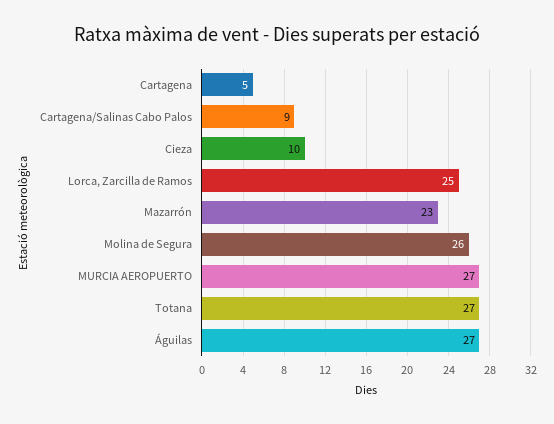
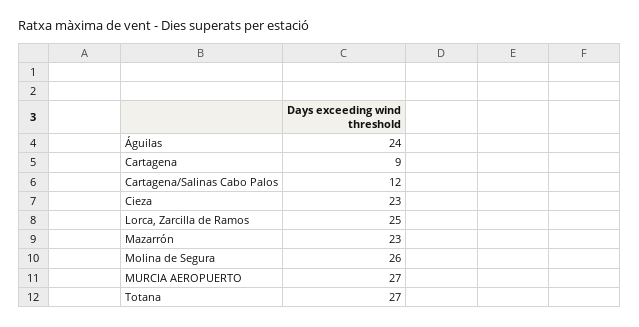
Cartagena: 5 -> 9
Cartagena/Salinas Cabo Palos: 9 -> 12
Cieza: 10 -> 23
Águilas: 27 -> 24

